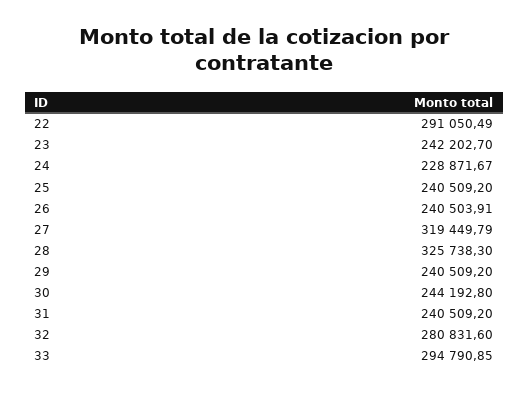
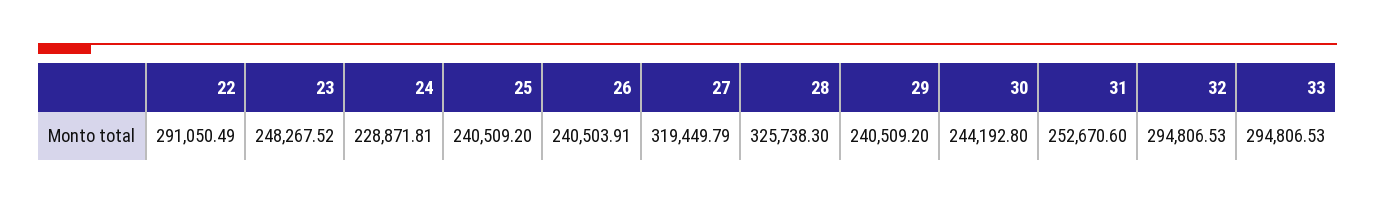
23: 242202.7 -> 248267.52
24: 228871.67 -> 228871.81
31: 240509.2 -> 252670.6
32: 280831.6 -> 294806.53
33: 294790.85 -> 294806.53

